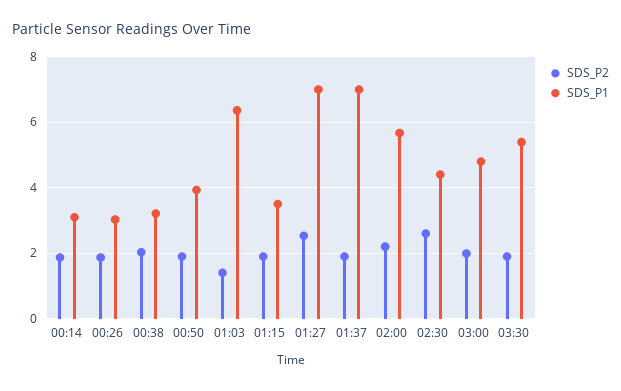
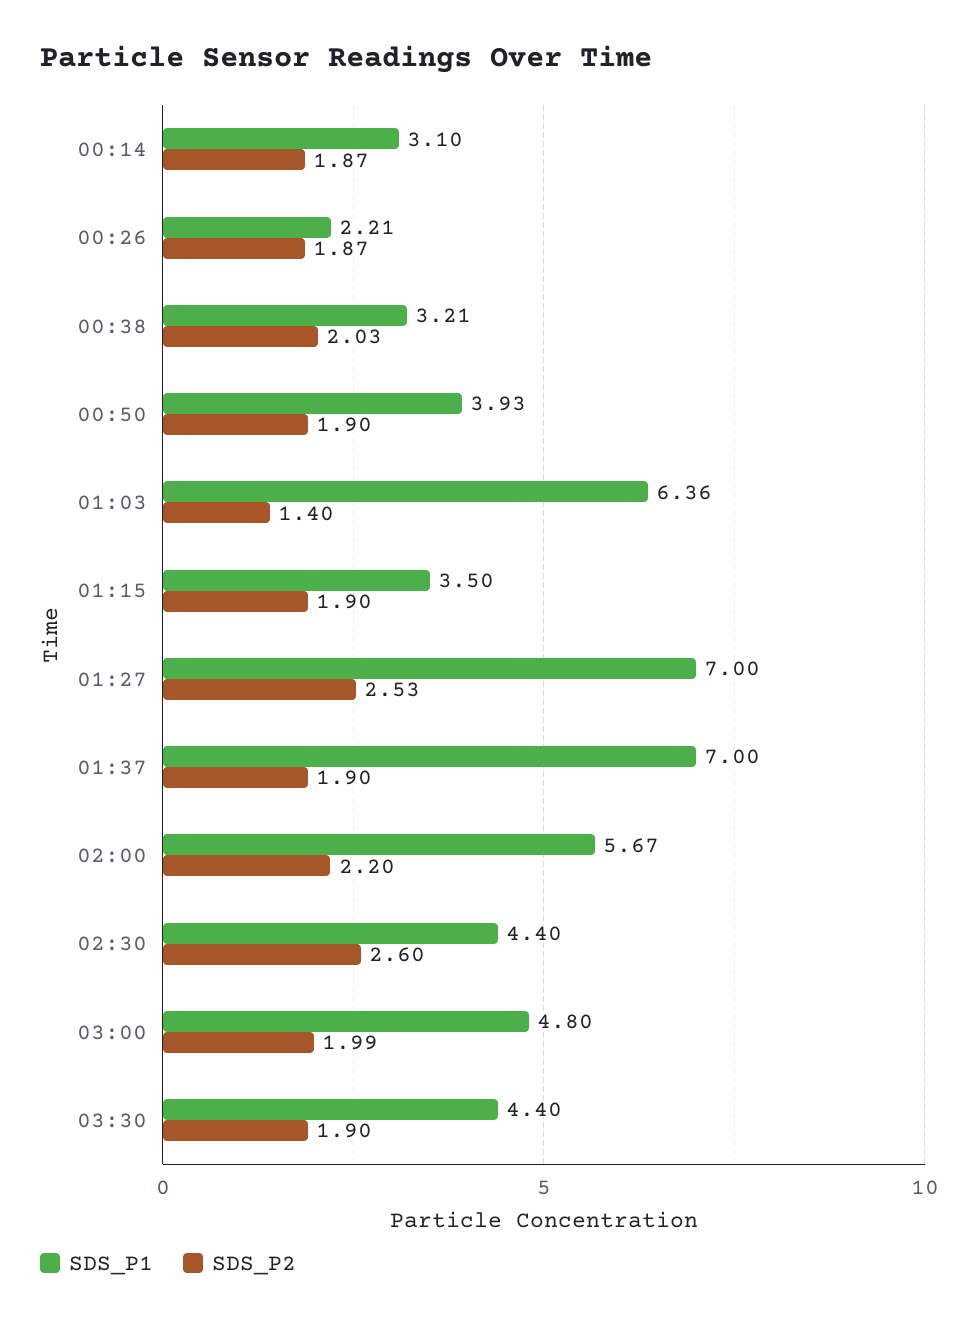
SDS_P1, 00:26: 3 -> 2.21
SDS_P1, 03:30: 5.4 -> 4.4

